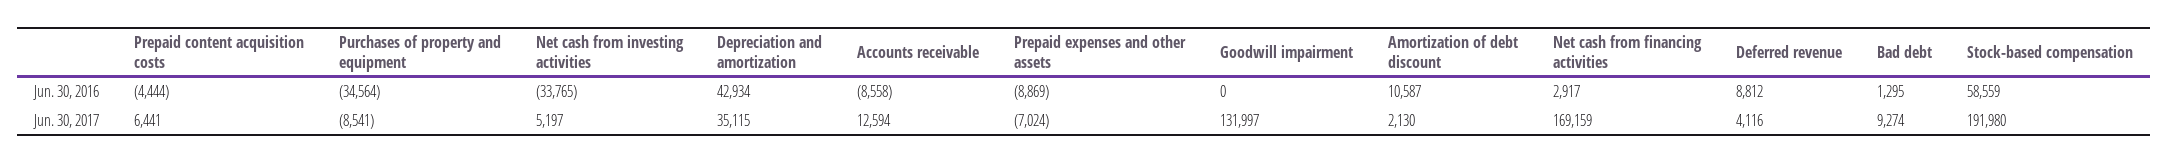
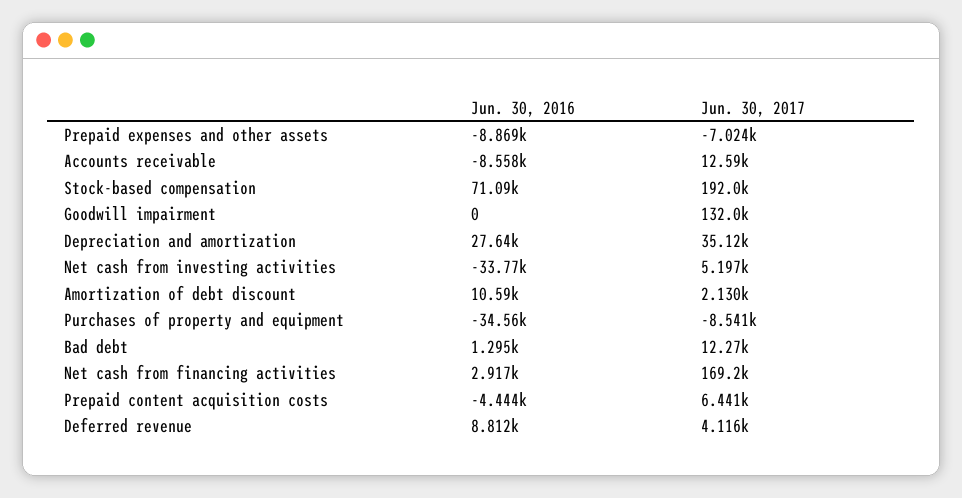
Depreciation and amortization, Jun. 30, 2016: 42934 -> 27640
Stock-based compensation, Jun. 30, 2016: 58559 -> 71090
Bad debt, Jun. 30, 2017: 9274 -> 12270

